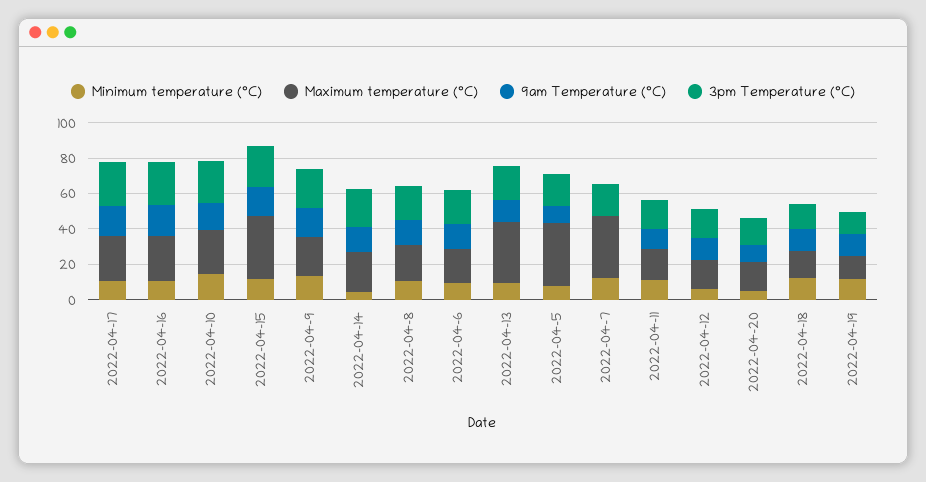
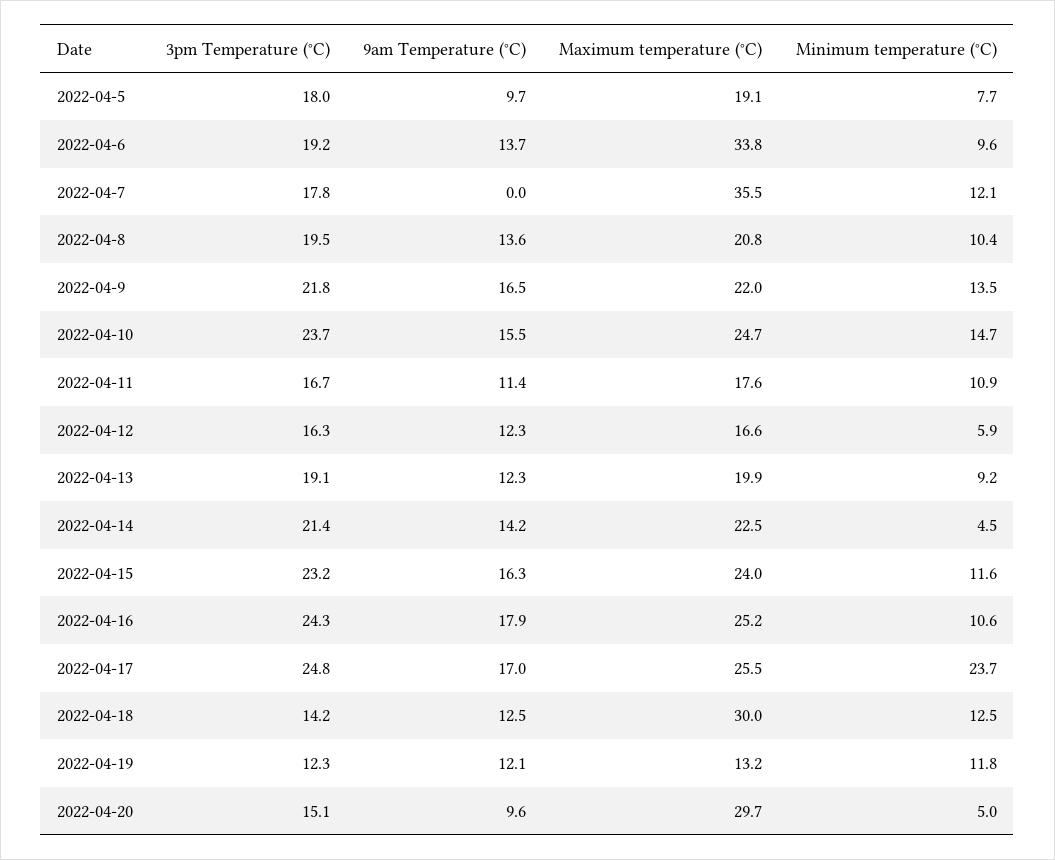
Minimum temperature (°C), 2022-04-17: 10 -> 23.7
Maximum temperature (°C), 2022-04-15: 35 -> 24
Maximum temperature (°C), 2022-04-6: 20 -> 33.8
Maximum temperature (°C), 2022-04-13: 35 -> 19.9
Maximum temperature (°C), 2022-04-5: 35 -> 19.1
Maximum temperature (°C), 2022-04-20: 15 -> 29.7
Maximum temperature (°C), 2022-04-18: 15 -> 30

